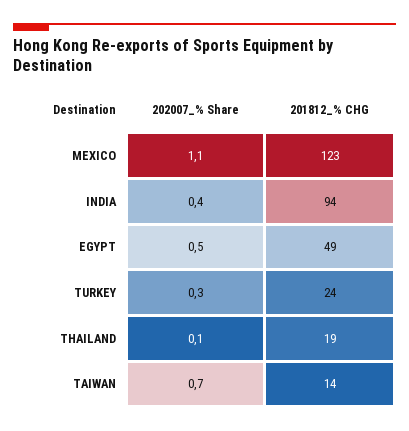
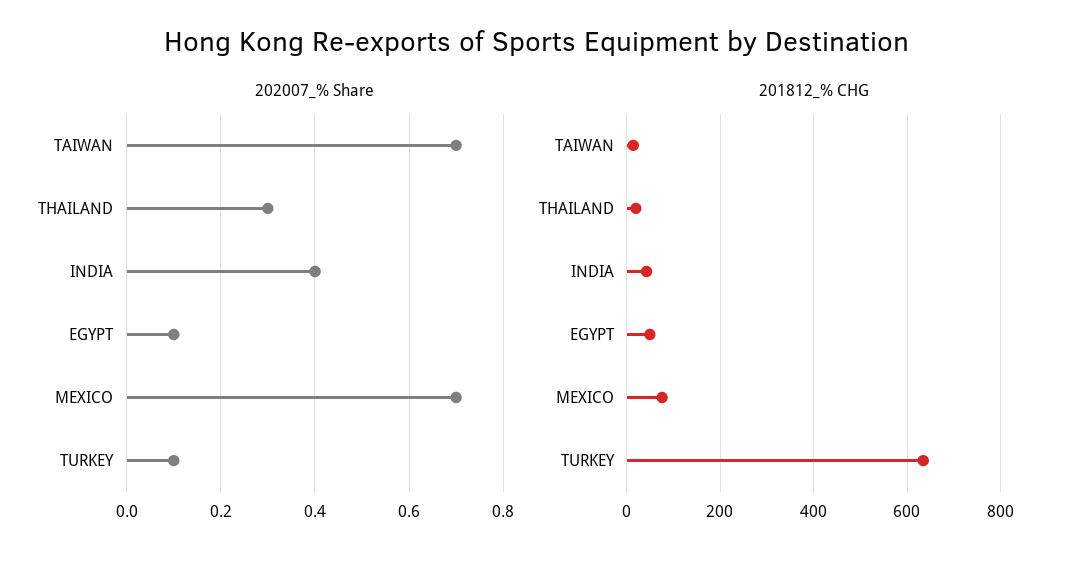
202007_% Share, MEXICO: 1.1 -> 0.7
201812_% CHG, MEXICO: 123 -> 80
201812_% CHG, INDIA: 94 -> 40
202007_% Share, EGYPT: 0.5 -> 0.1
202007_% Share, TURKEY: 0.3 -> 0.1
201812_% CHG, TURKEY: 24 -> 640
202007_% Share, THAILAND: 0.1 -> 0.3

